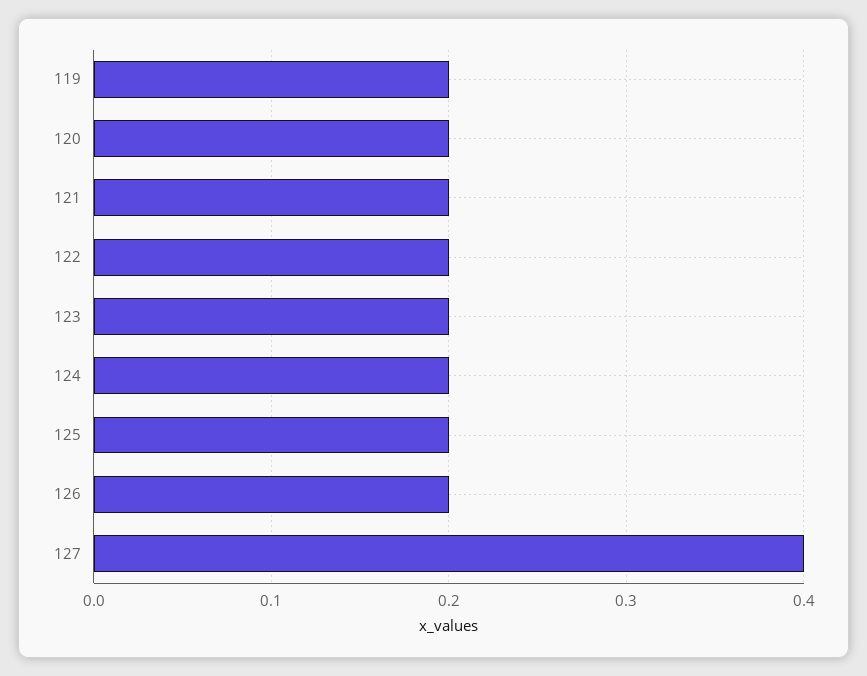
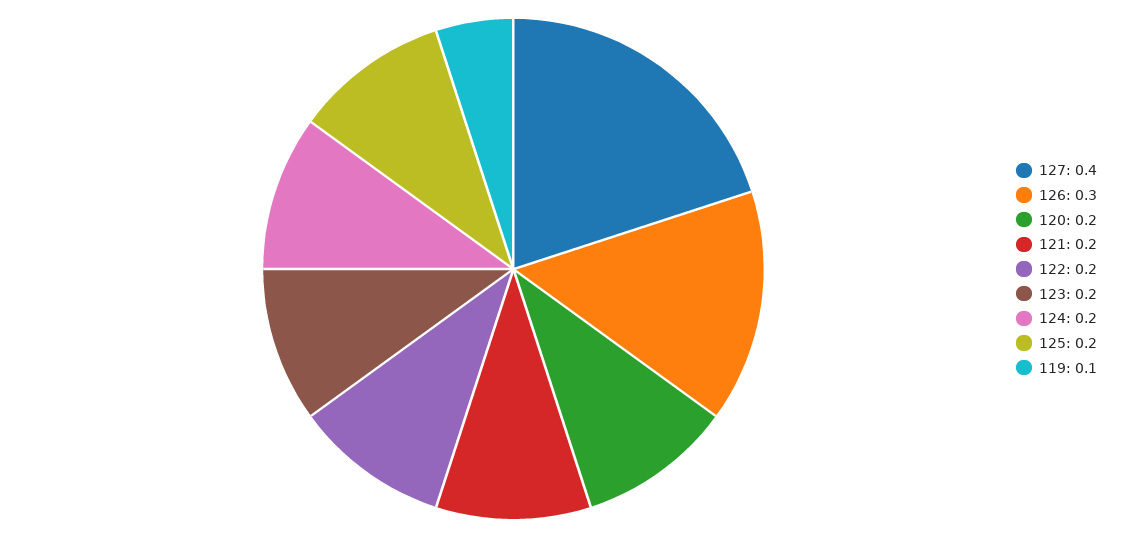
119: 0.2 -> 0.1
126: 0.2 -> 0.3

